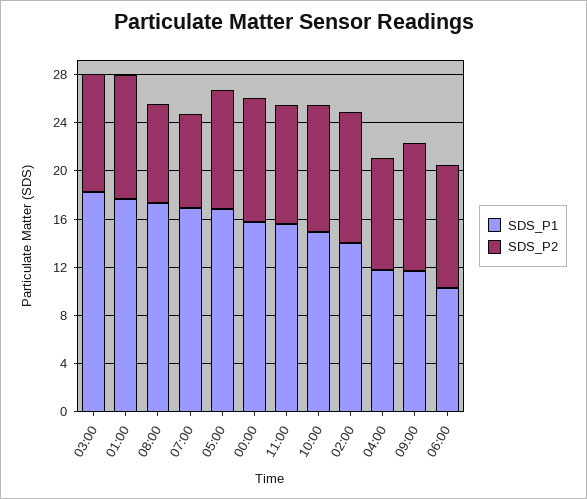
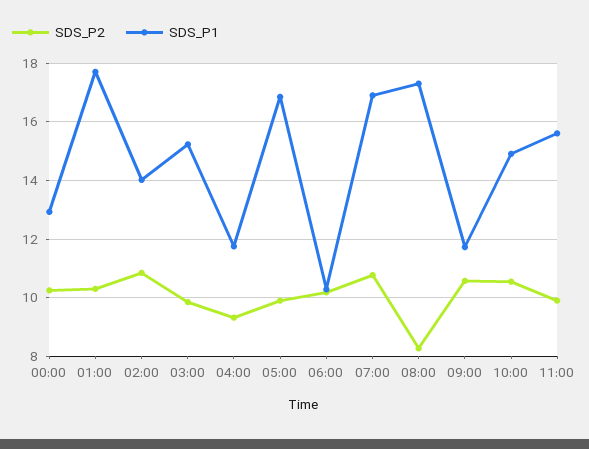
SDS_P1, 03:00: 18 -> 15.25
SDS_P2, 07:00: 8 -> 10.75
SDS_P1, 00:00: 16 -> 13

